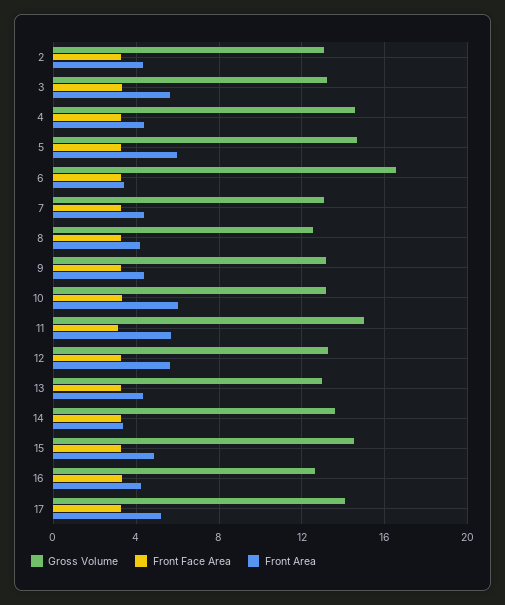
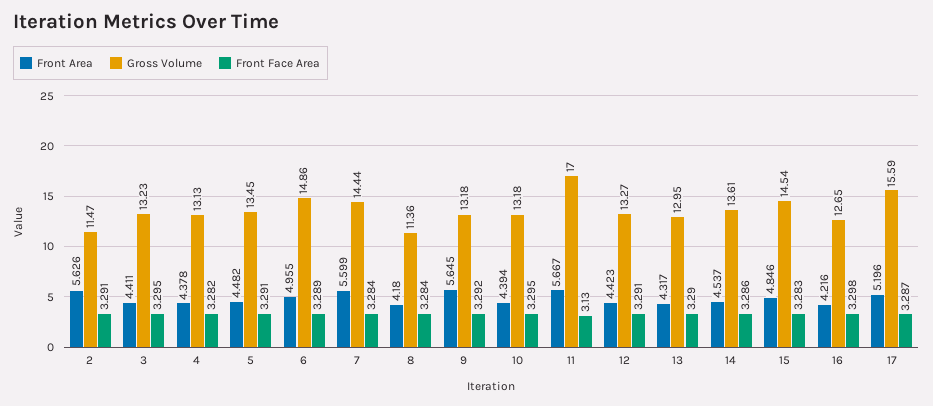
Gross Volume, 2: 13 -> 11.47
Front Area, 2: 4.5 -> 5.626
Front Area, 3: 5.5 -> 4.411
Gross Volume, 4: 14.5 -> 13.13
Gross Volume, 5: 14.5 -> 13.45
Front Area, 5: 6 -> 4.482
Gross Volume, 6: 16.5 -> 14.86
Front Area, 6: 3.5 -> 4.955
Gross Volume, 7: 13 -> 14.44
Front Area, 7: 4.5 -> 5.599
Gross Volume, 8: 12.5 -> 11.36
Front Area, 9: 4.5 -> 5.645
Front Area, 10: 6 -> 4.394
Gross Volume, 11: 15 -> 17
Front Area, 12: 5.5 -> 4.423
Front Area, 14: 3.5 -> 4.537
Gross Volume, 17: 14 -> 15.59

